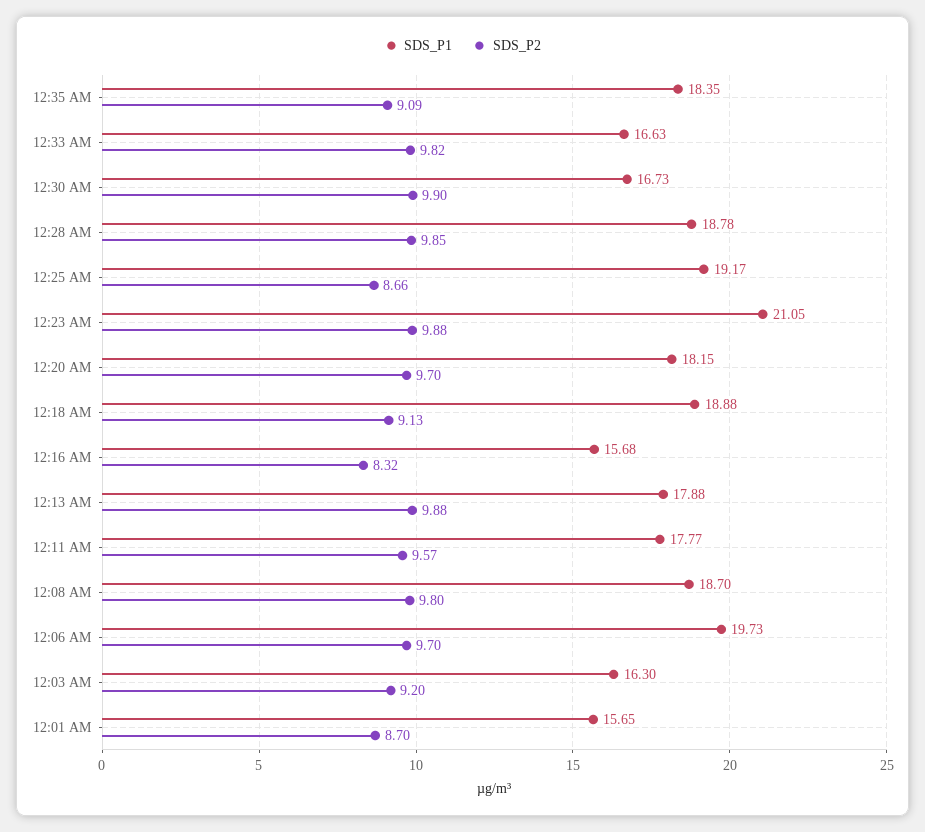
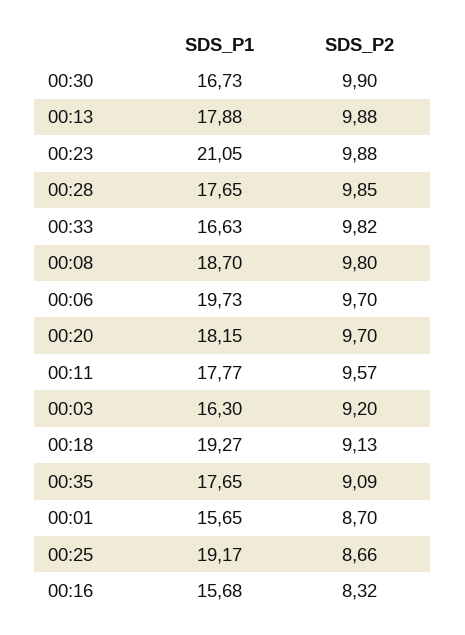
SDS_P1, 12:35 AM: 18.35 -> 17.65
SDS_P1, 12:28 AM: 18.78 -> 17.65
SDS_P1, 12:18 AM: 18.88 -> 19.27

